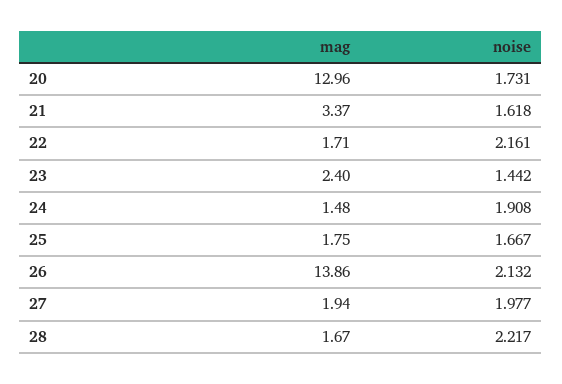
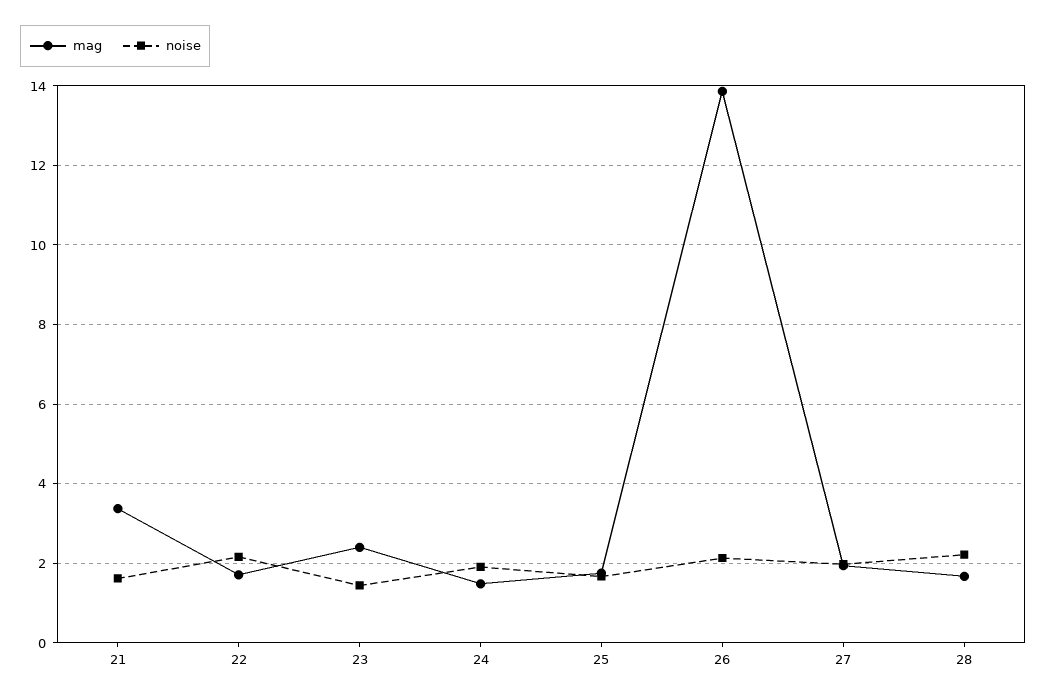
mag, 20: 12.96 -> none
noise, 20: 1.731 -> none

